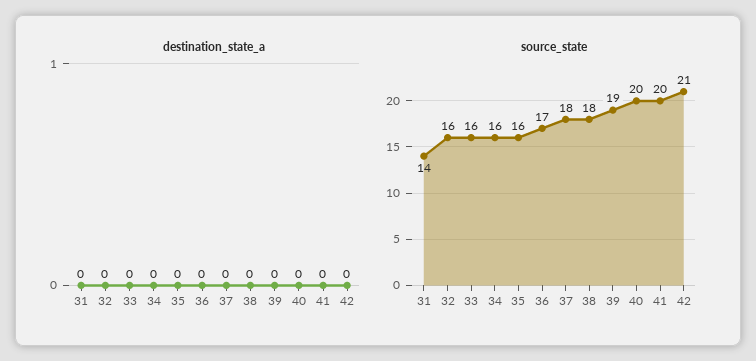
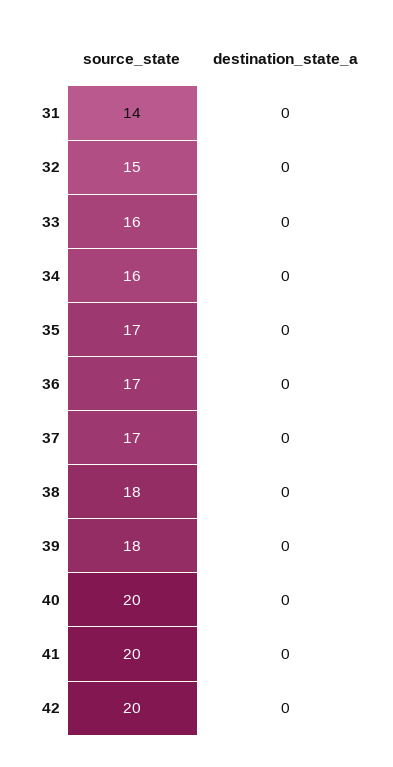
source_state, 32: 16 -> 15
source_state, 35: 16 -> 17
source_state, 37: 18 -> 17
source_state, 39: 19 -> 18
source_state, 42: 21 -> 20

